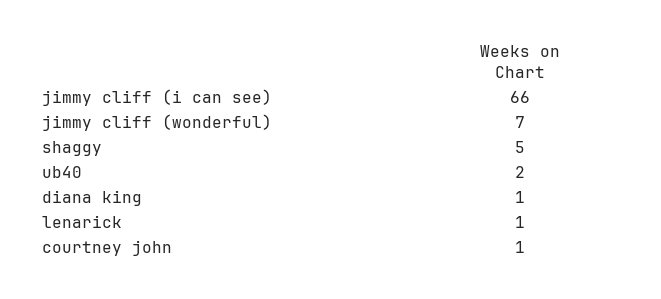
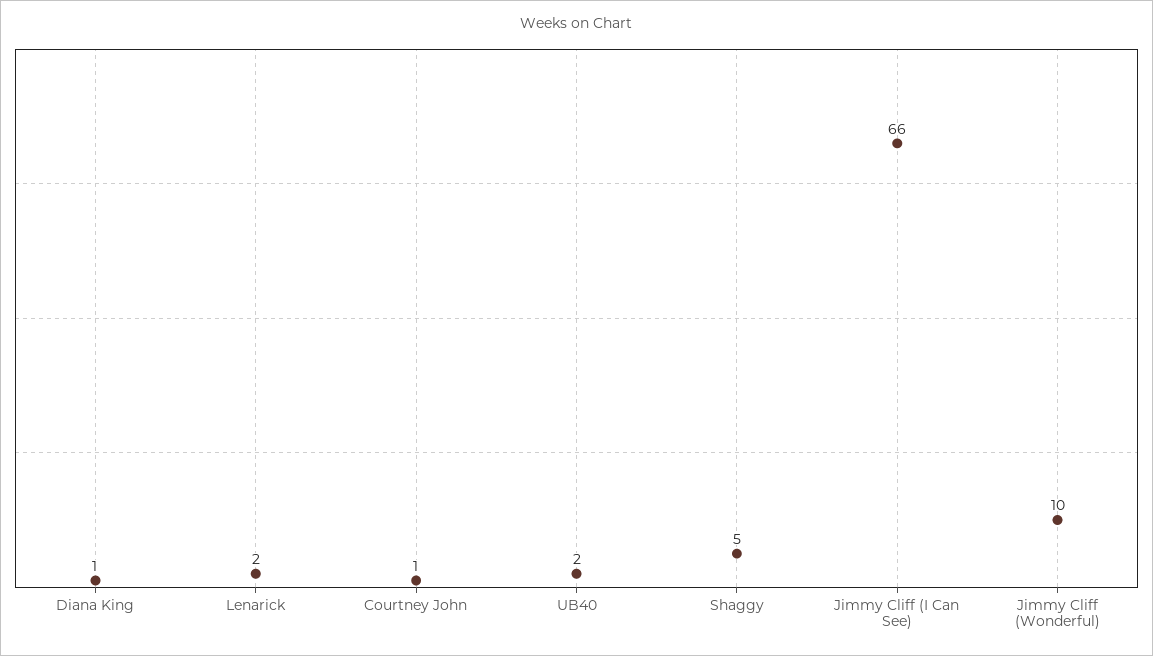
jimmy cliff (wonderful): 7 -> 10
lenarick: 1 -> 2

